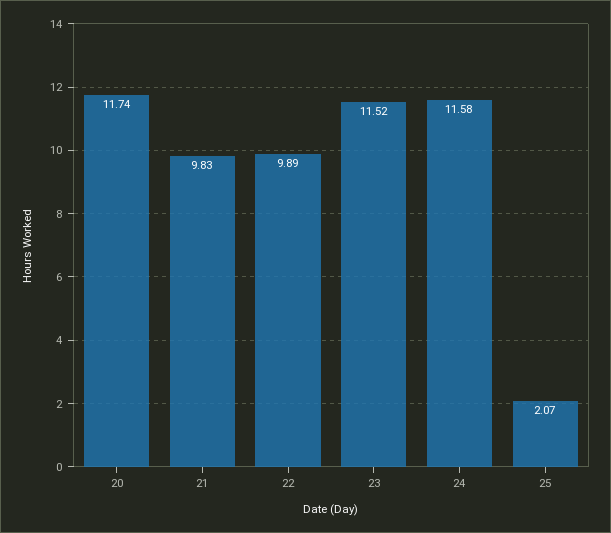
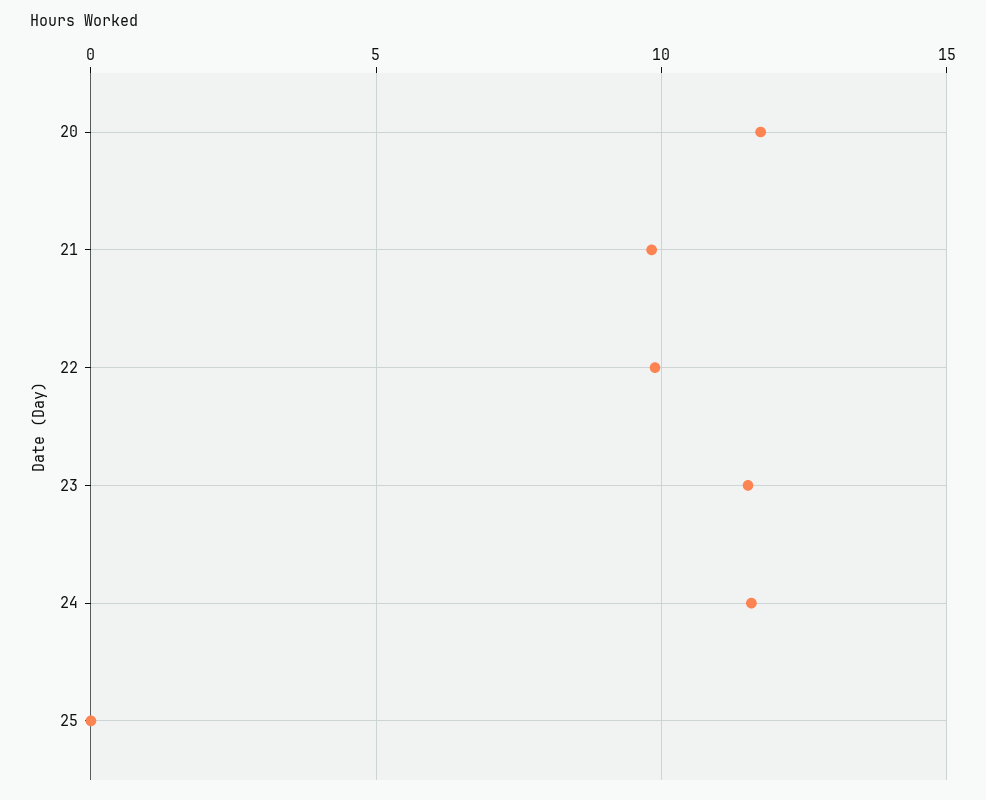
25: 2.07 -> 0

